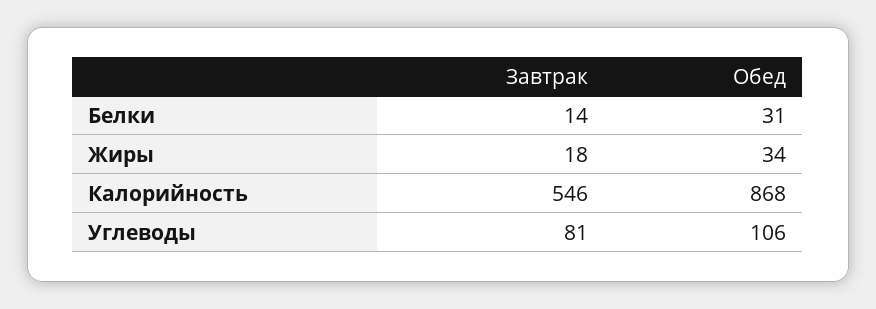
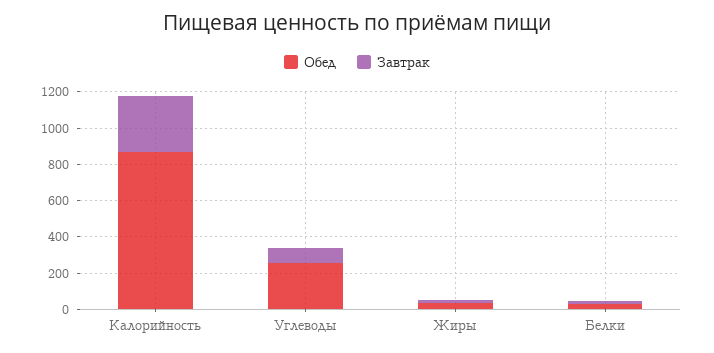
Завтрак, Калорийность: 546 -> 300
Обед, Углеводы: 106 -> 250

